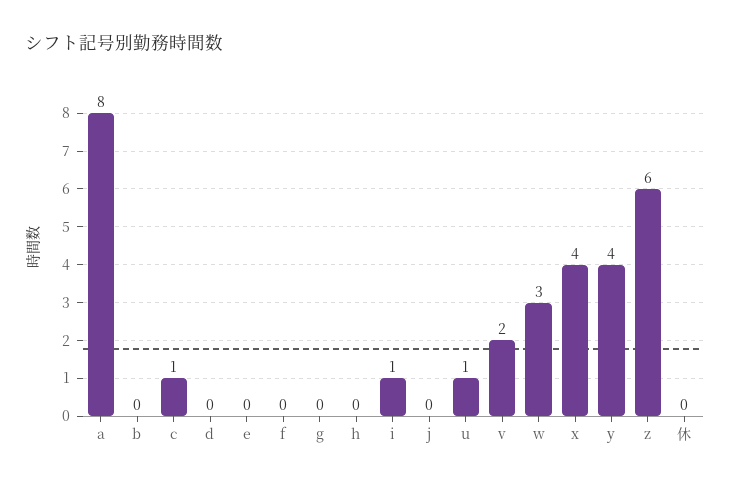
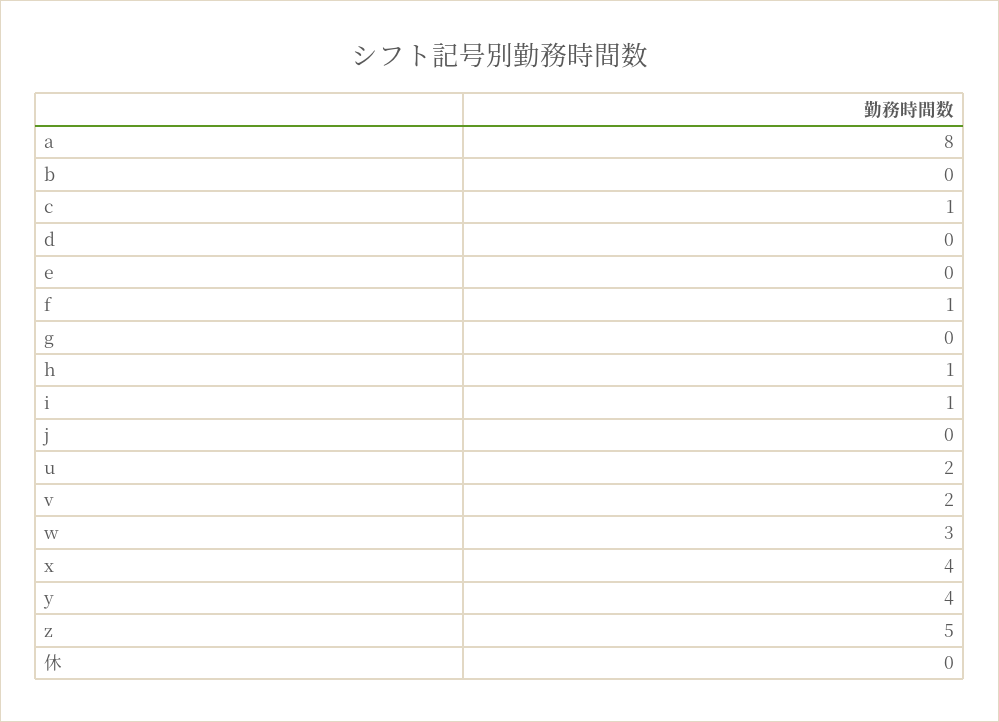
f: 0 -> 1
h: 0 -> 1
u: 1 -> 2
z: 6 -> 5

